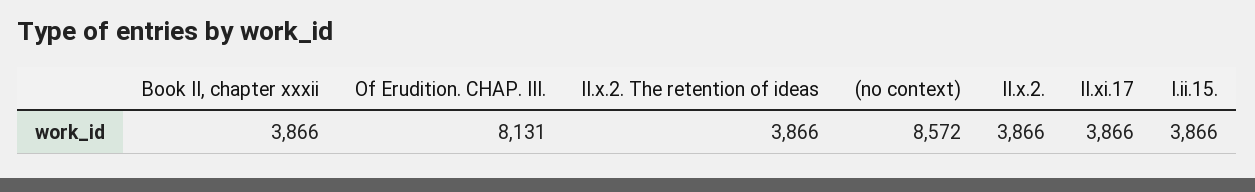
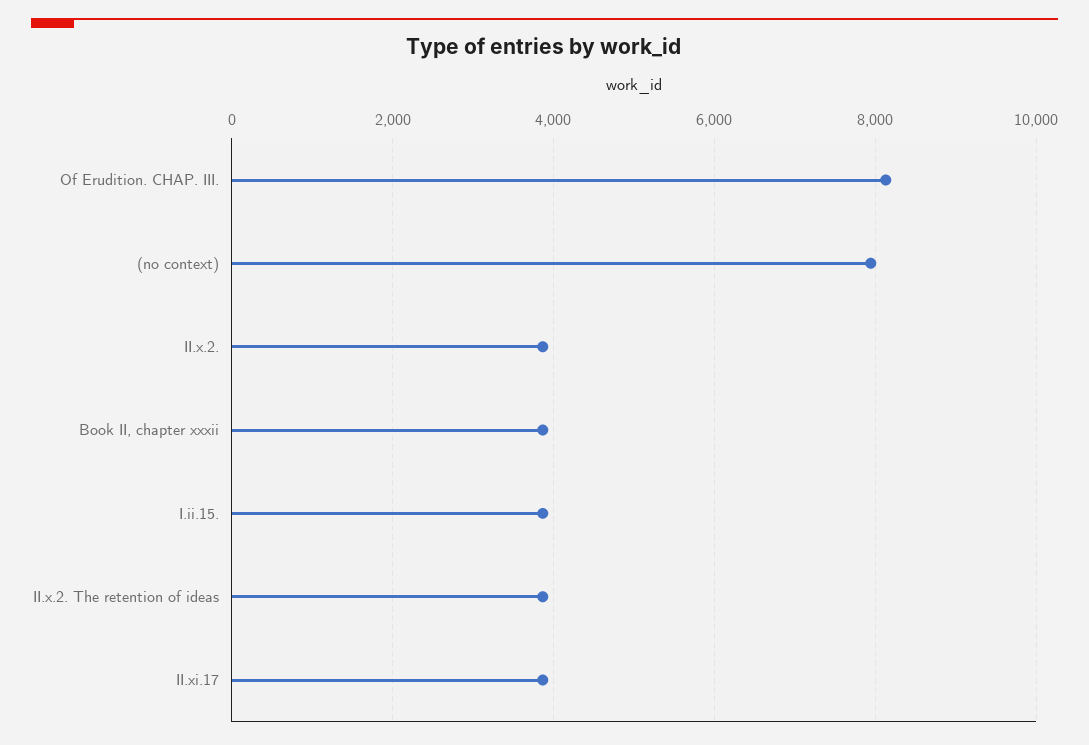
(no context): 8572 -> 8000

